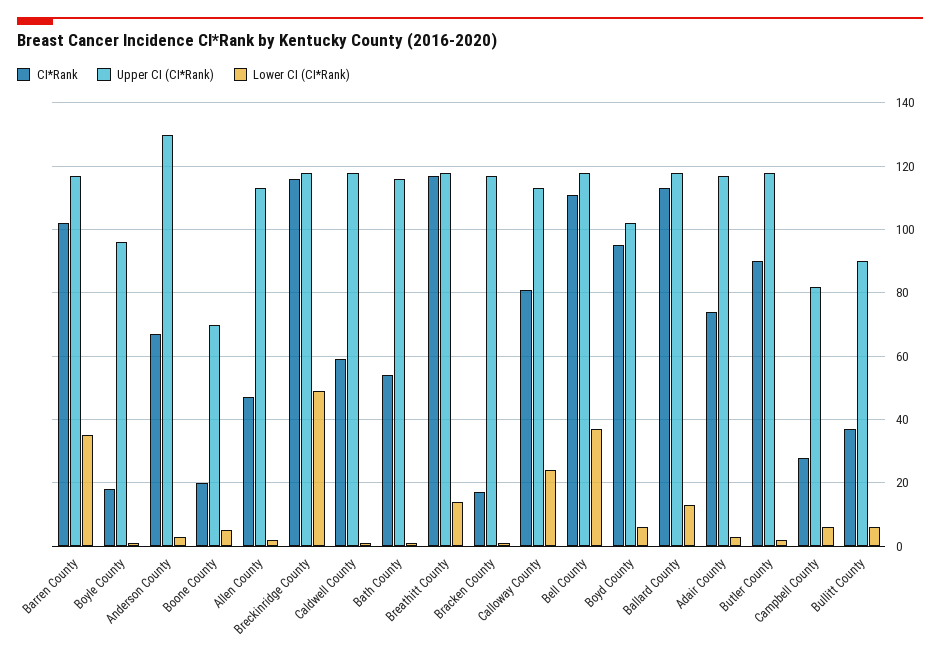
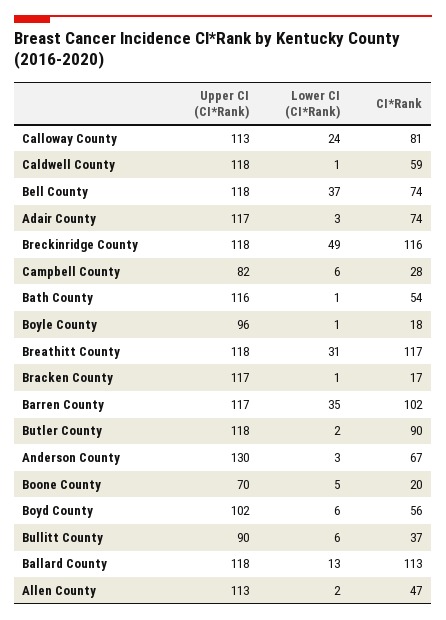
Lower CI (CI*Rank), Breathitt County: 15 -> 31
CI*Rank, Bell County: 110 -> 74
CI*Rank, Boyd County: 95 -> 56

